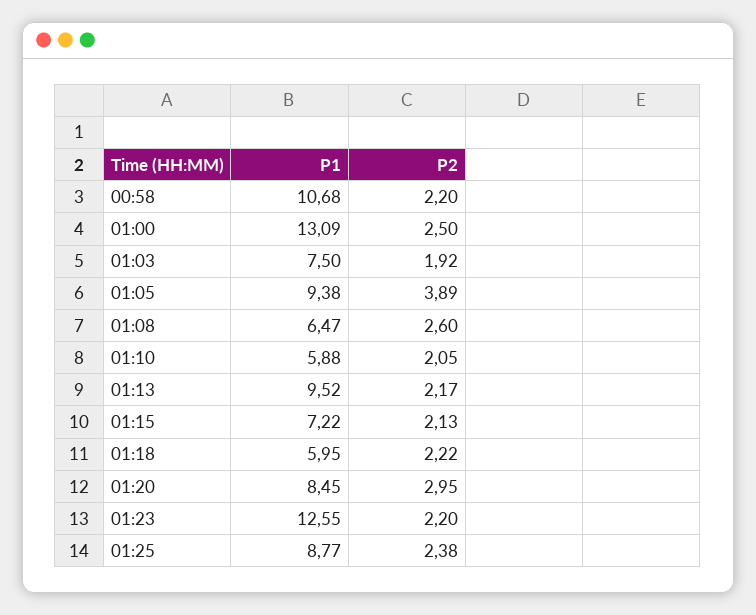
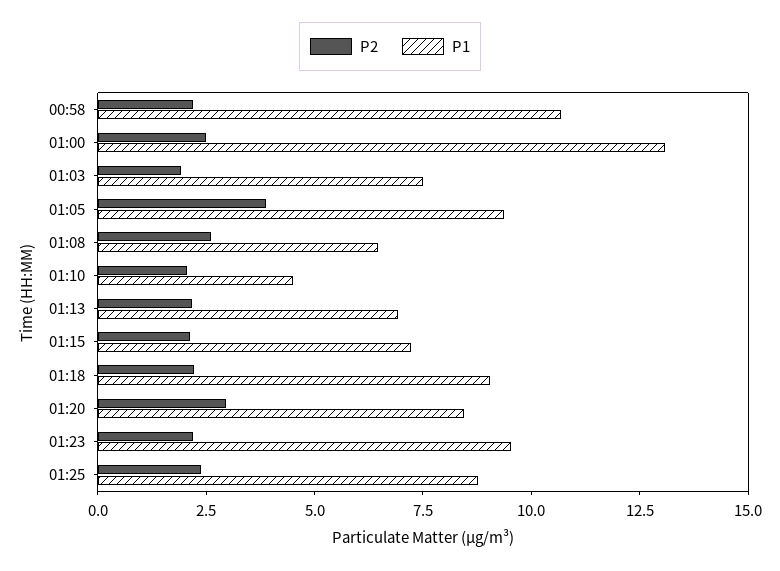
P1, 01:10: 5.88 -> 4.5
P1, 01:13: 9.52 -> 7
P1, 01:18: 5.95 -> 9
P1, 01:23: 12.55 -> 9.5

